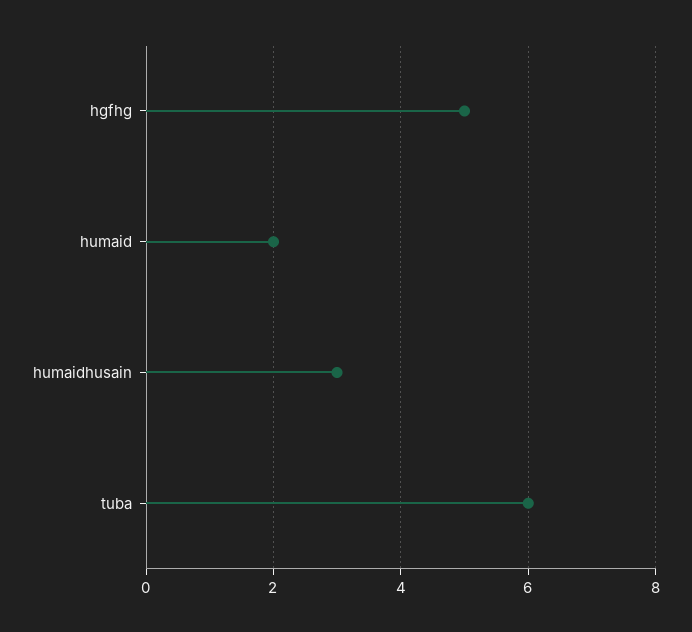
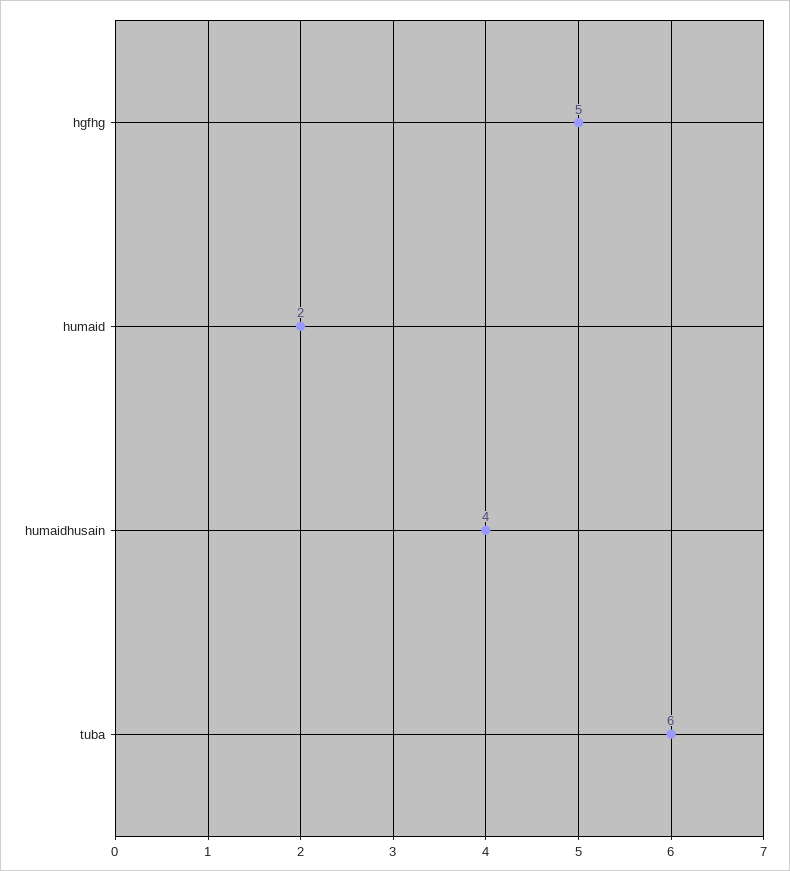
humaidhusain: 3 -> 4

